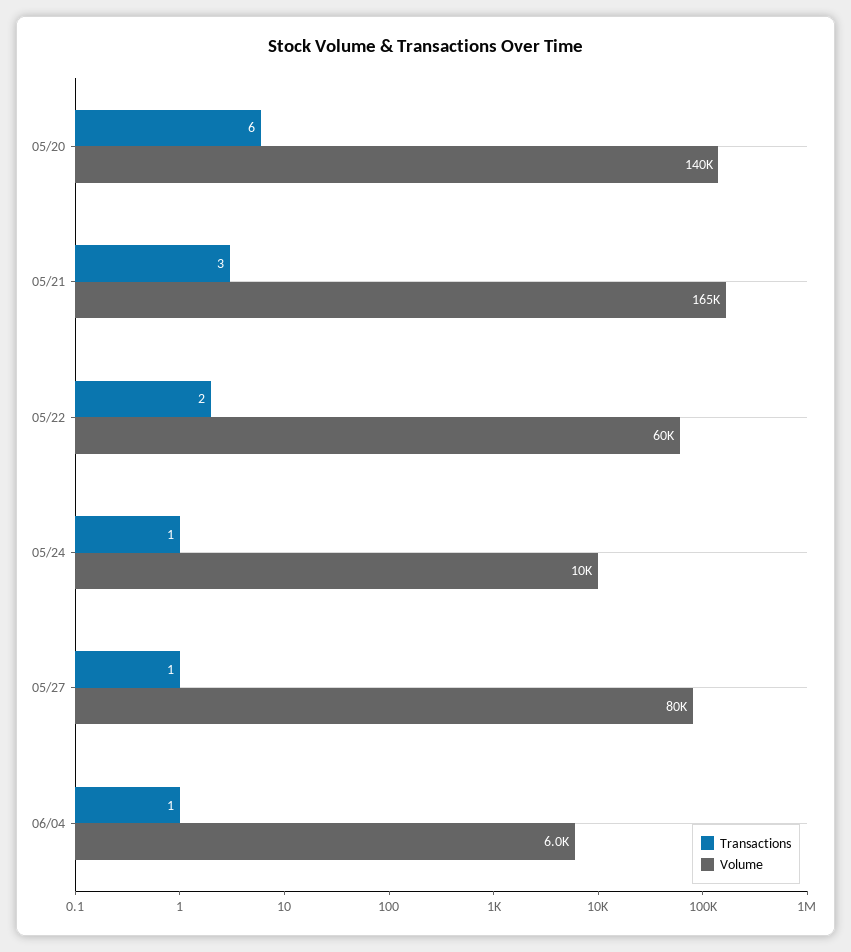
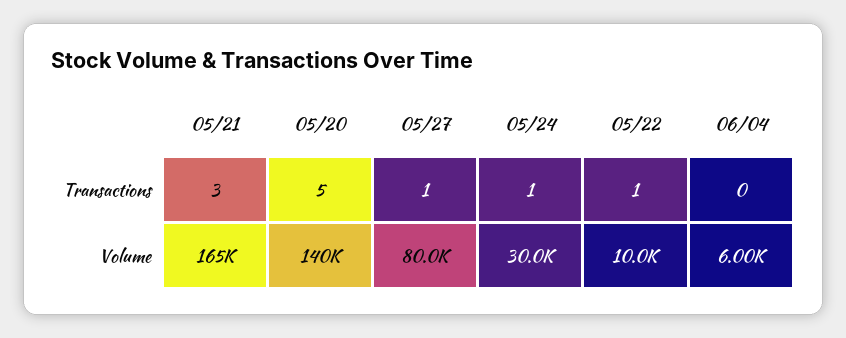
Transactions, 05/20: 6 -> 5
Transactions, 05/22: 2 -> 1
Volume, 05/22: 60000 -> 10000
Volume, 05/24: 10000 -> 30000
Transactions, 06/04: 1 -> 0

